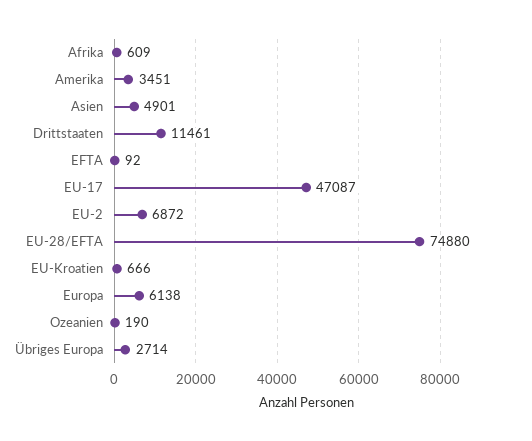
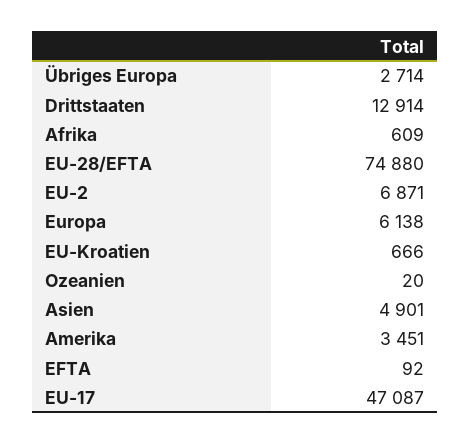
Drittstaaten: 11461 -> 12914
EU-2: 6872 -> 6871
Ozeanien: 190 -> 20

